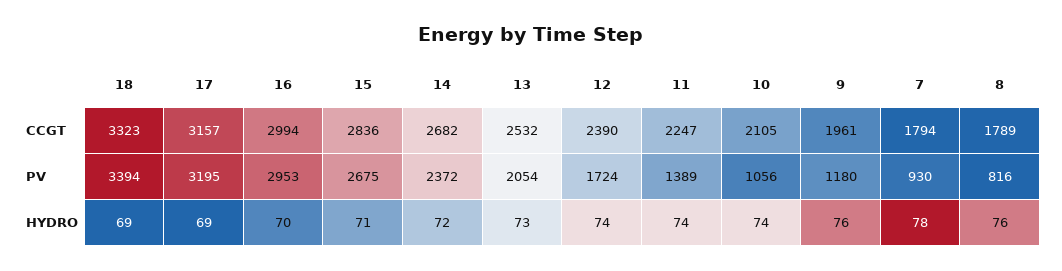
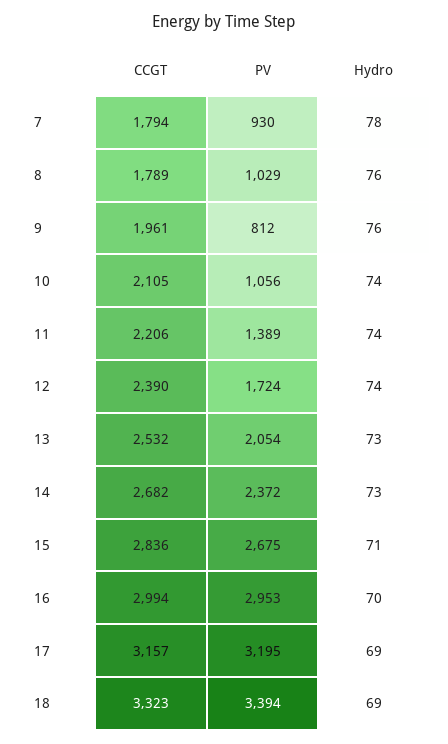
11, CCGT: 2247 -> 2206
9, PV: 1180 -> 812
8, PV: 816 -> 1029
14, HYDRO: 72 -> 73

